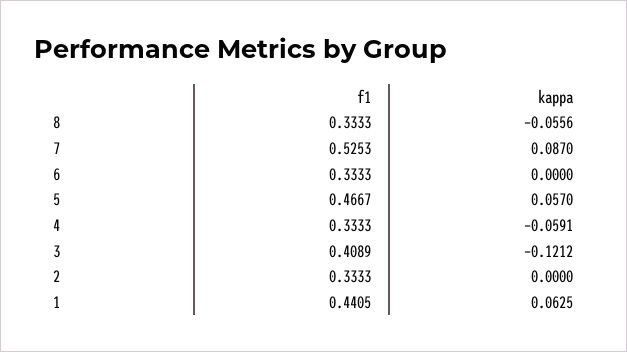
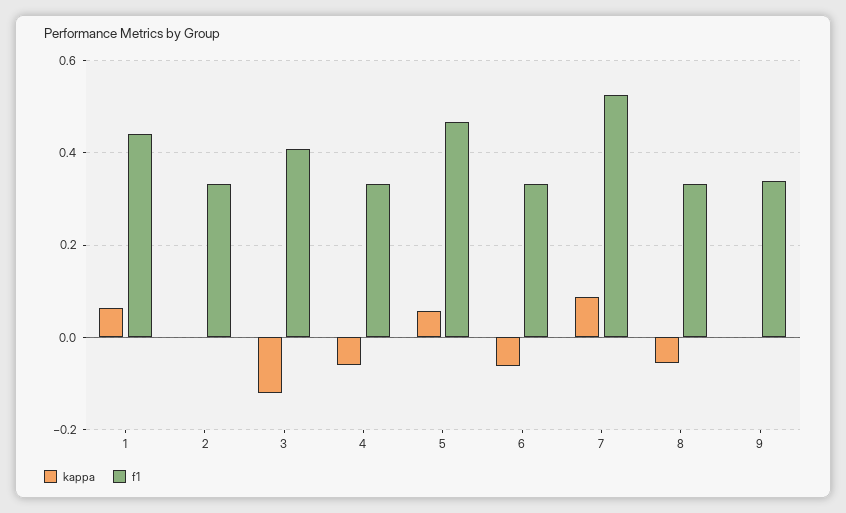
kappa, 6: 0 -> -0.06
kappa, 9: none -> 0
f1, 9: none -> 0.34

